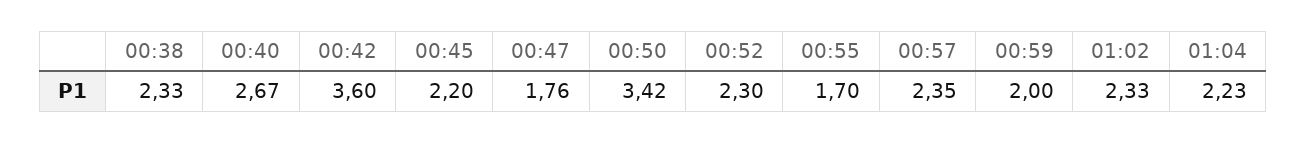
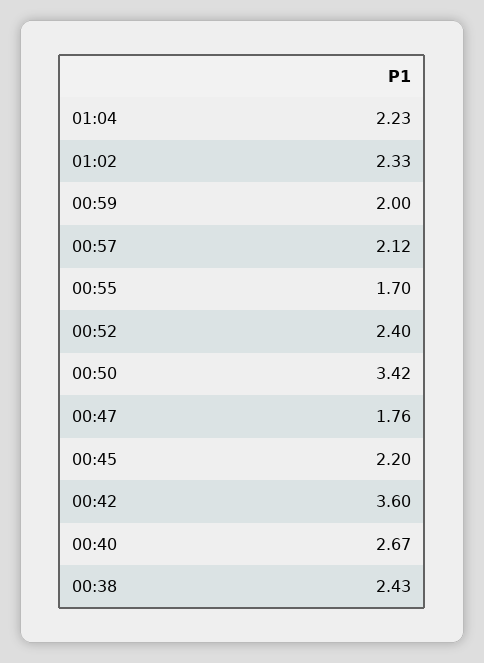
00:38: 2.33 -> 2.43
00:52: 2.3 -> 2.4
00:57: 2.35 -> 2.12

